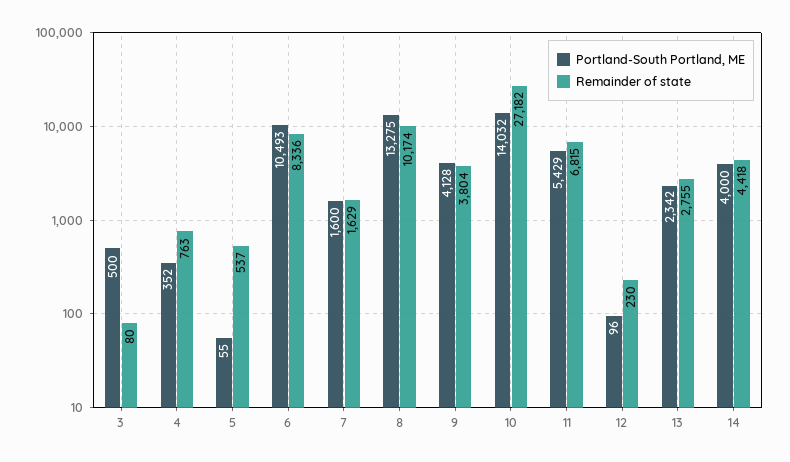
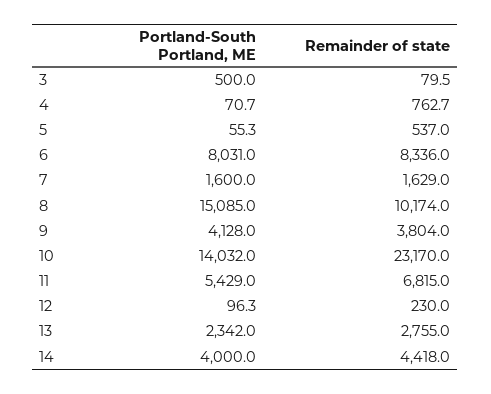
Portland-South Portland, ME, 4: 352 -> 70.7
Portland-South Portland, ME, 6: 10493 -> 8031
Portland-South Portland, ME, 8: 13275 -> 15085
Remainder of state, 10: 27182 -> 23170

